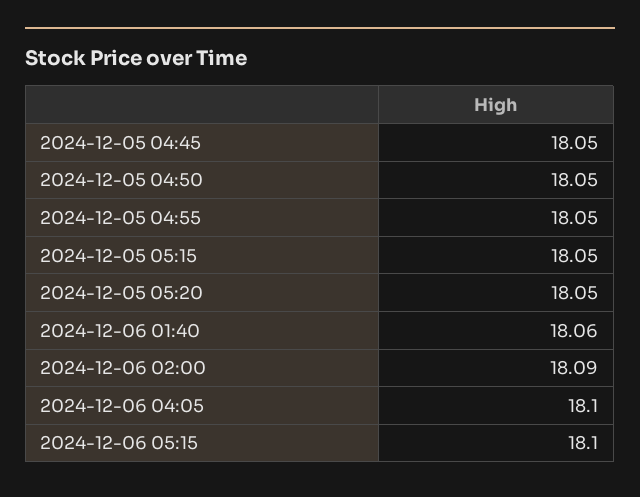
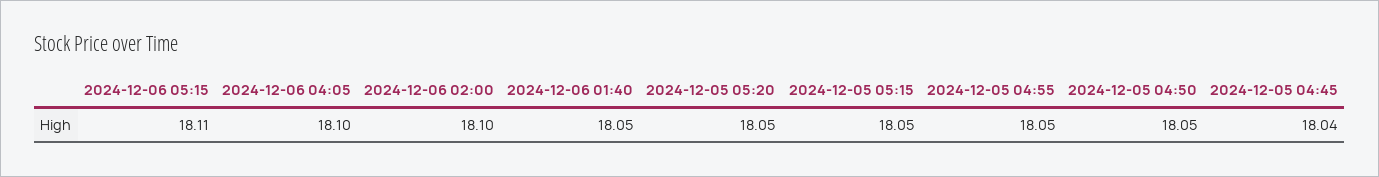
2024-12-05 04:45: 18.05 -> 18.04
2024-12-06 01:40: 18.06 -> 18.05
2024-12-06 02:00: 18.09 -> 18.1
2024-12-06 05:15: 18.1 -> 18.11

